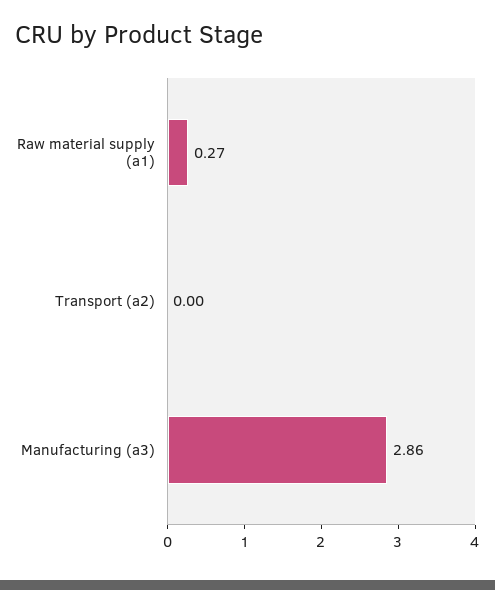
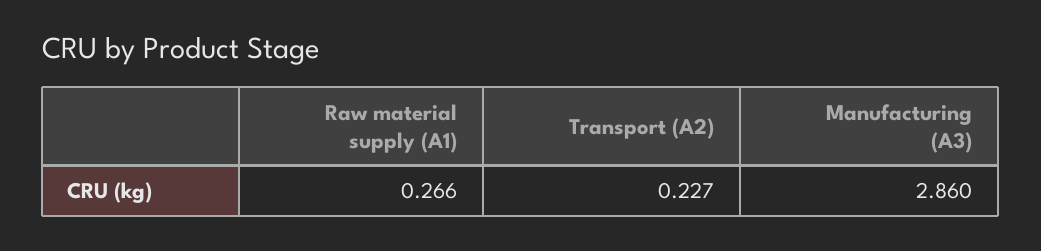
Transport (a2): 0 -> 0.227

